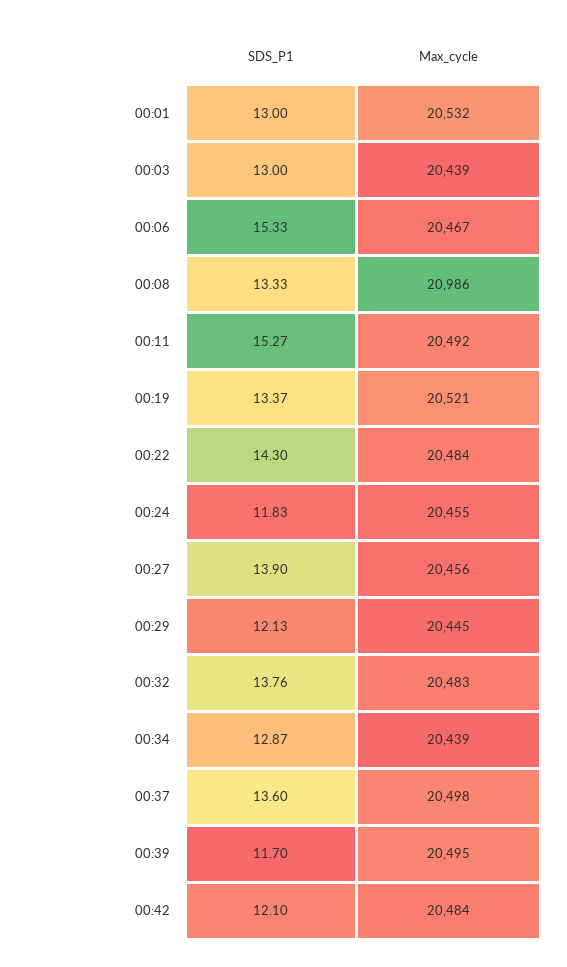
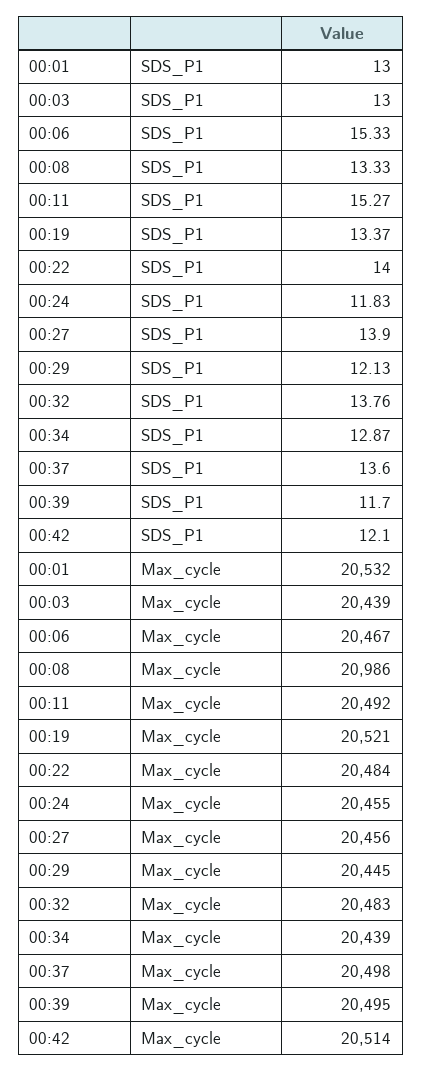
SDS_P1, 00:22: 14.3 -> 14
Max_cycle, 00:42: 20484 -> 20514

